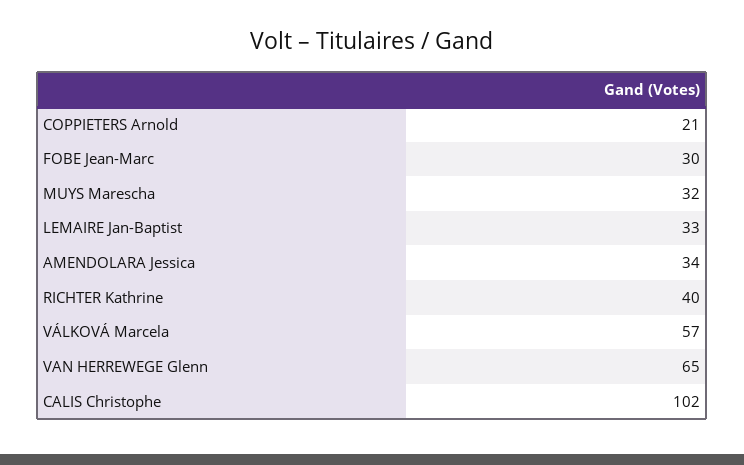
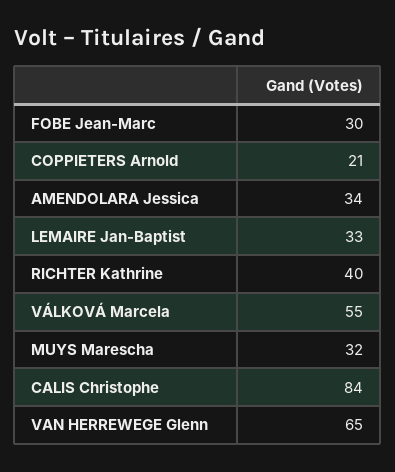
VÁLKOVÁ Marcela: 57 -> 55
CALIS Christophe: 102 -> 84

